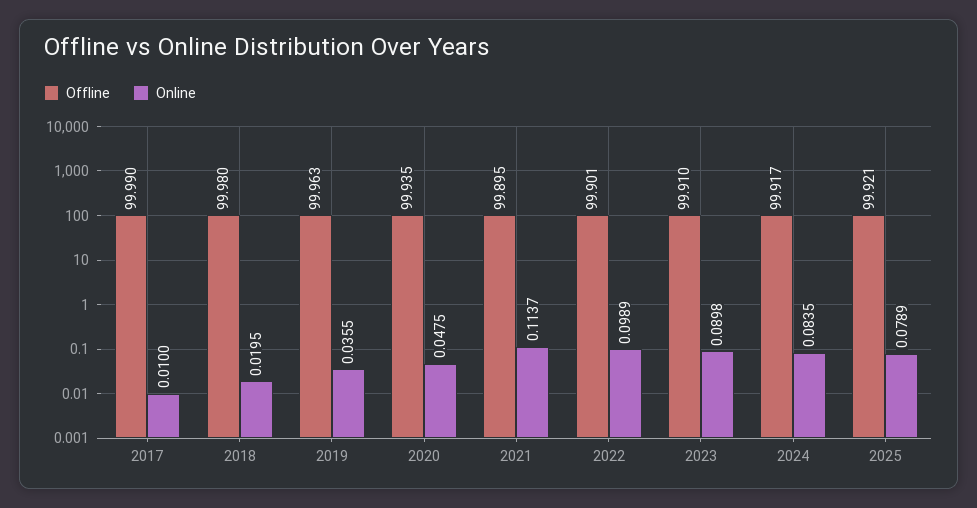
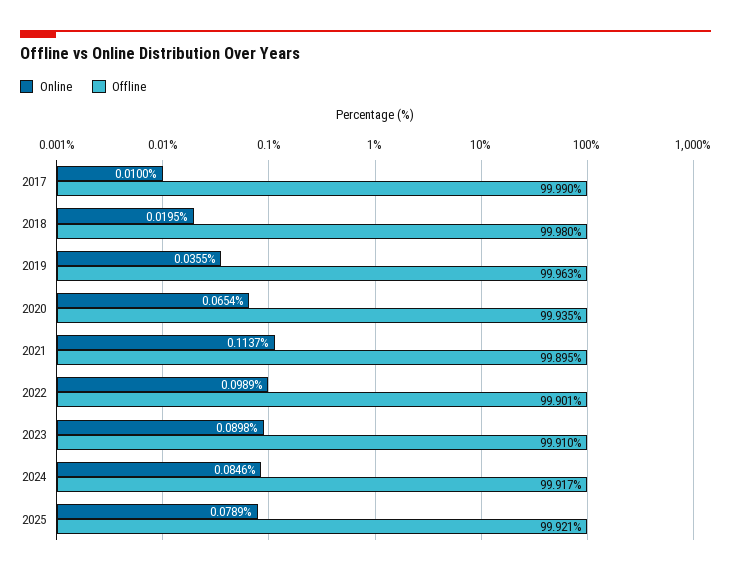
Online, 2020: 0.0475 -> 0.0654
Online, 2024: 0.0835 -> 0.0846

